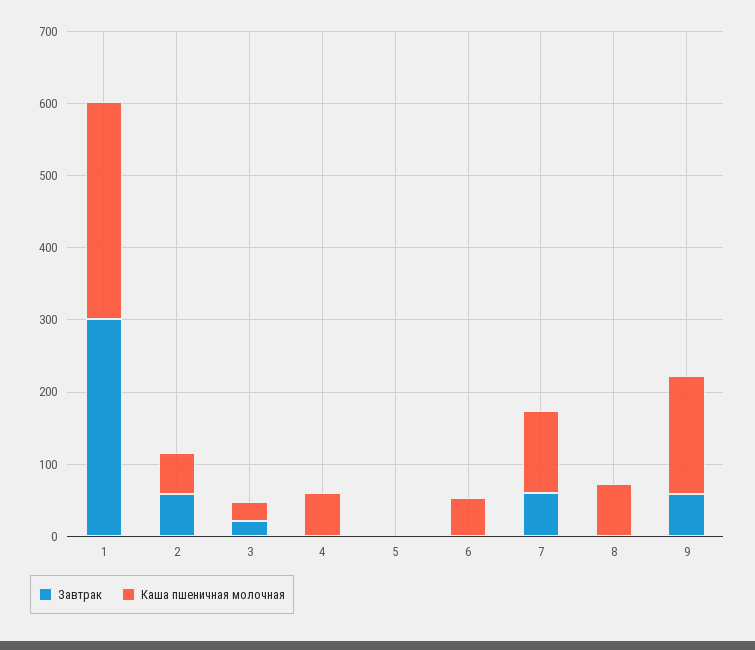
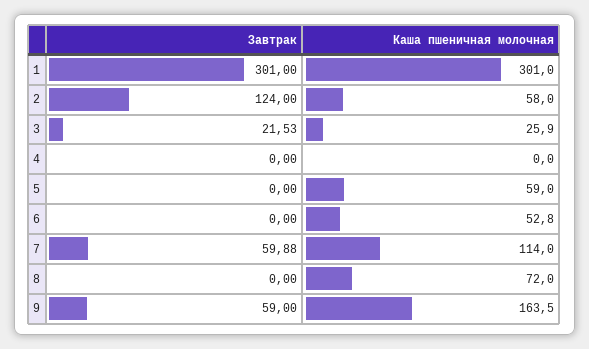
Завтрак, 2: 60 -> 124
Каша пшеничная молочная, 4: 60 -> 0
Каша пшеничная молочная, 5: 0 -> 59

